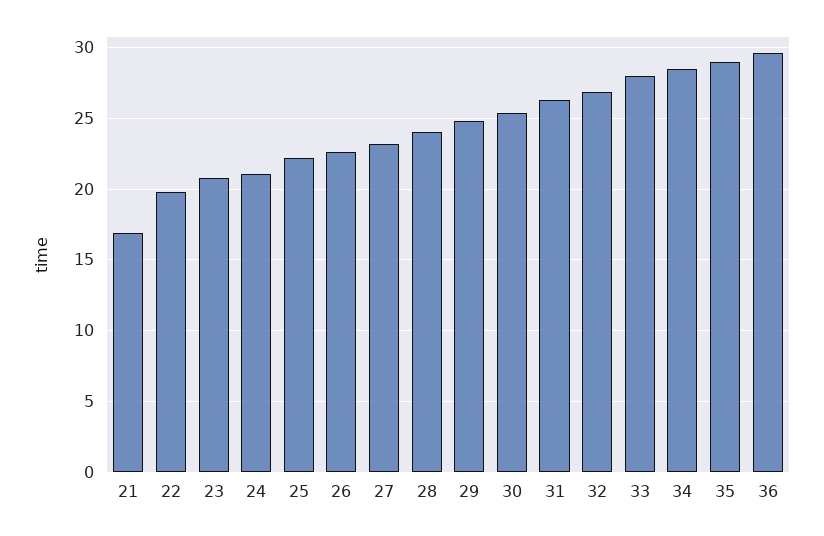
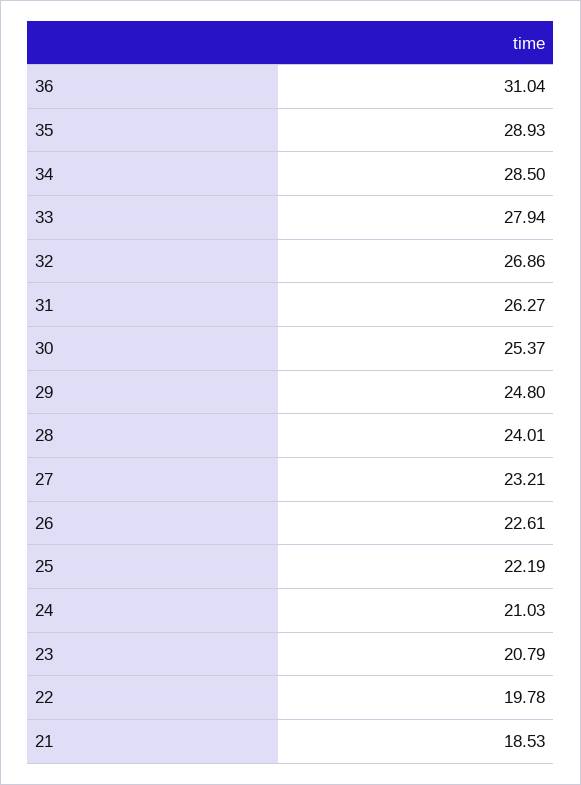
21: 17 -> 18.53
36: 29.5 -> 31.04

